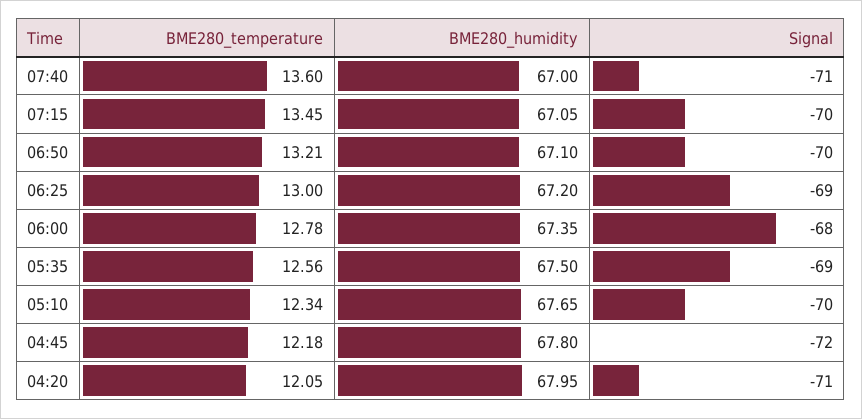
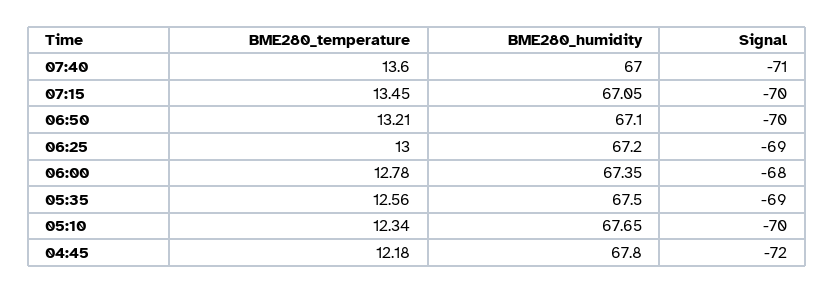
BME280_temperature, 04:20: 12.05 -> none
BME280_humidity, 04:20: 67.95 -> none
Signal, 04:20: -71 -> none

